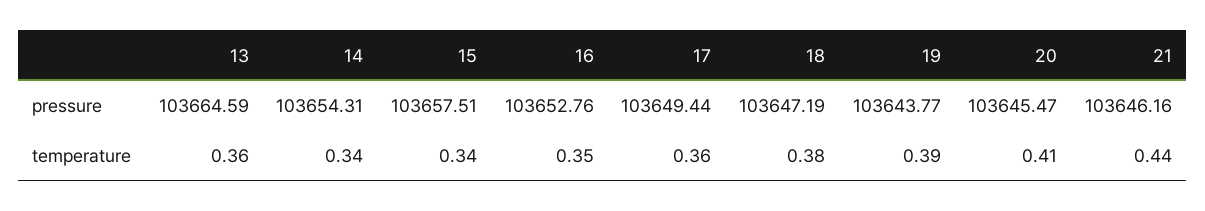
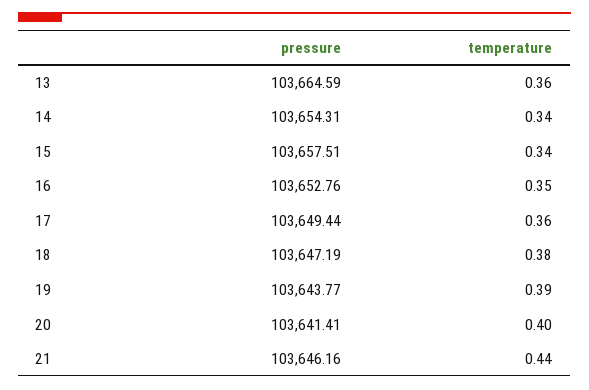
20, pressure: 103645.47 -> 103641.41
20, temperature: 0.41 -> 0.4

